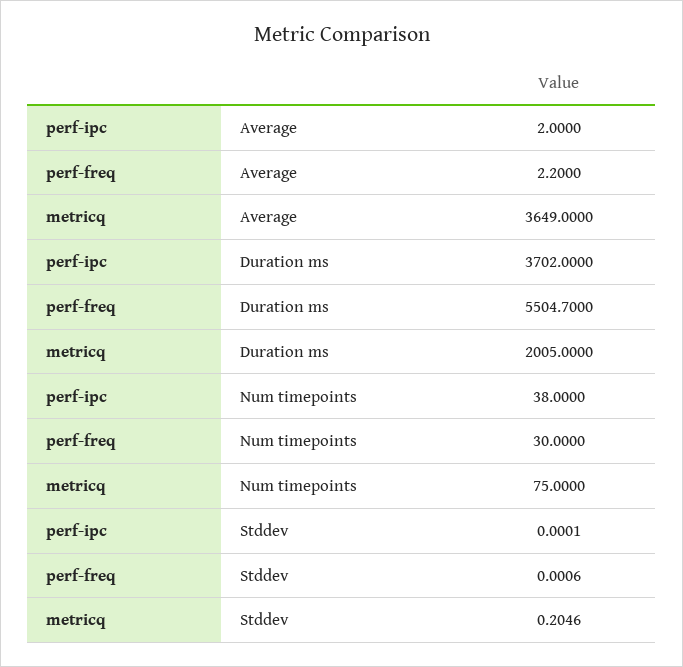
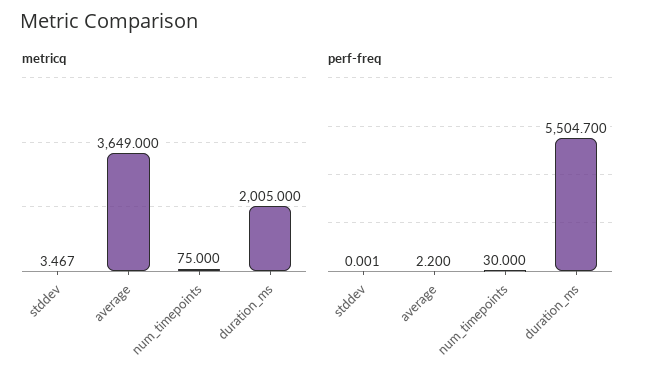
perf-ipc, Average: 2 -> none
perf-ipc, Duration ms: 3702 -> none
perf-ipc, Num timepoints: 38 -> none
perf-ipc, Stddev: 0.0001 -> none
metricq, Stddev: 0.2046 -> 3.467

